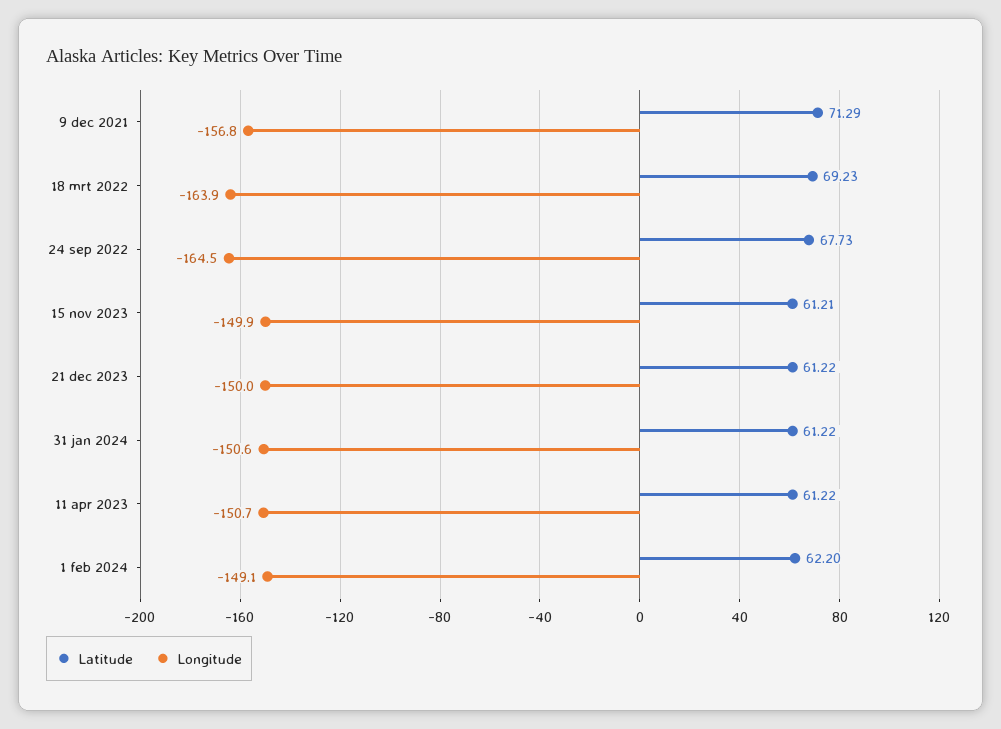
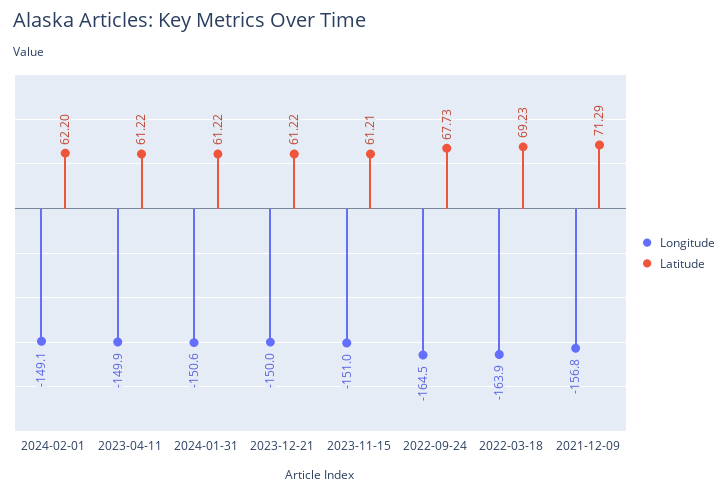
Longitude, 15 nov 2023: -149.9 -> -151
Longitude, 11 apr 2023: -150.7 -> -149.9

